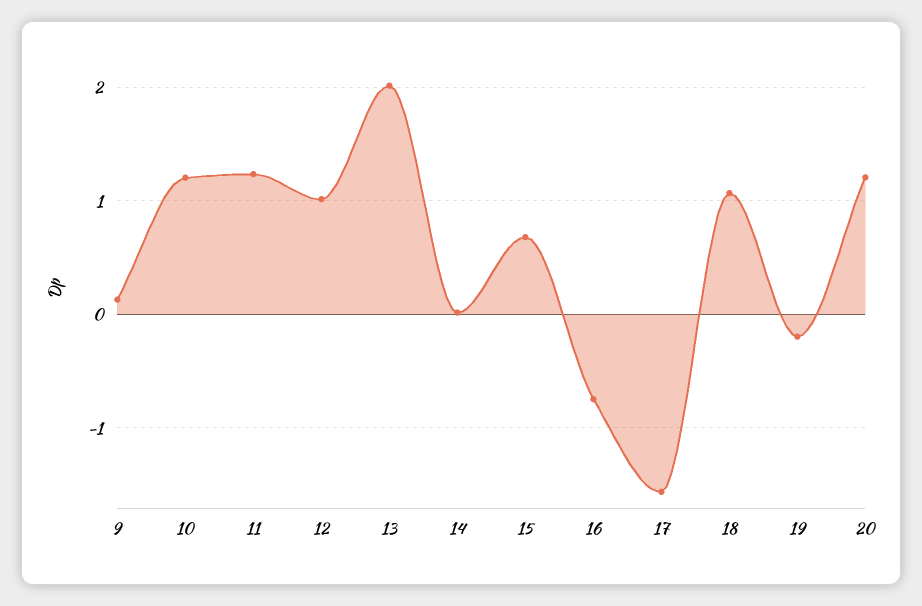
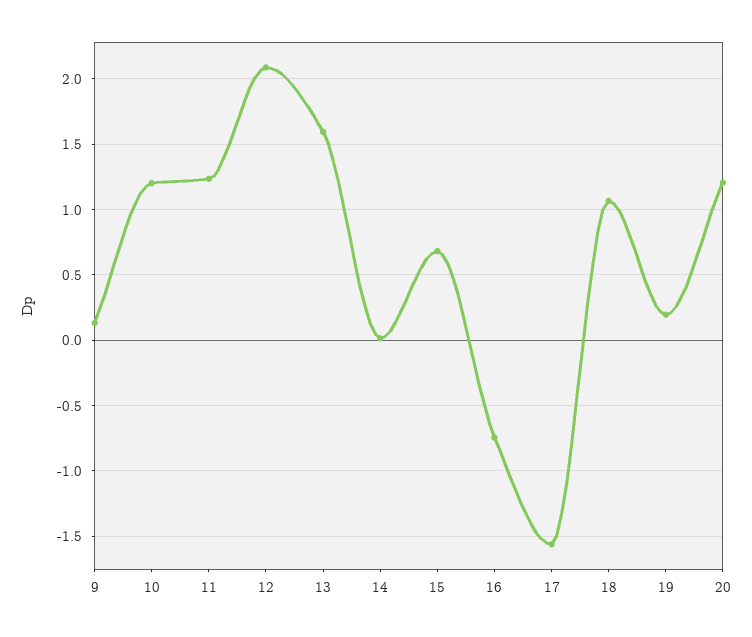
12: 1 -> 2.1
13: 2 -> 1.6
19: -0.2 -> 0.2

